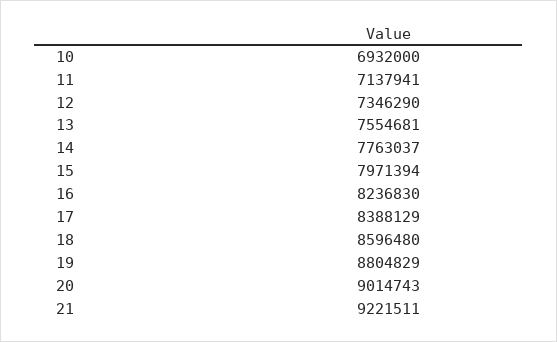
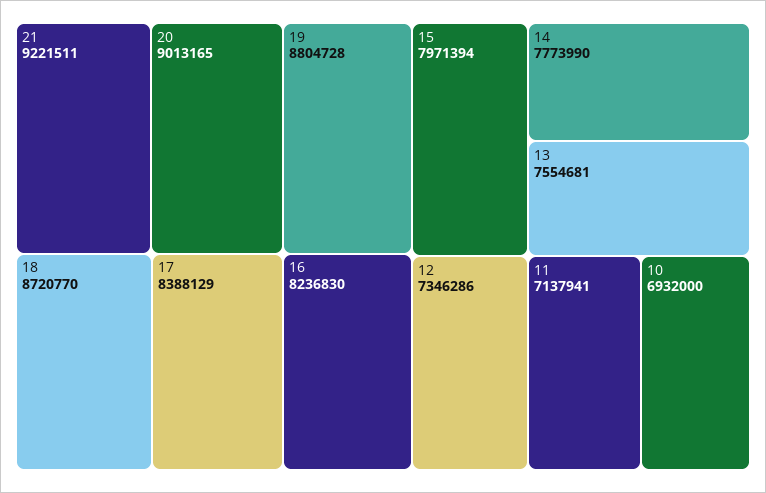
12: 7346290 -> 7346286
14: 7763037 -> 7773990
18: 8596480 -> 8720770
19: 8804829 -> 8804728
20: 9014743 -> 9013165

